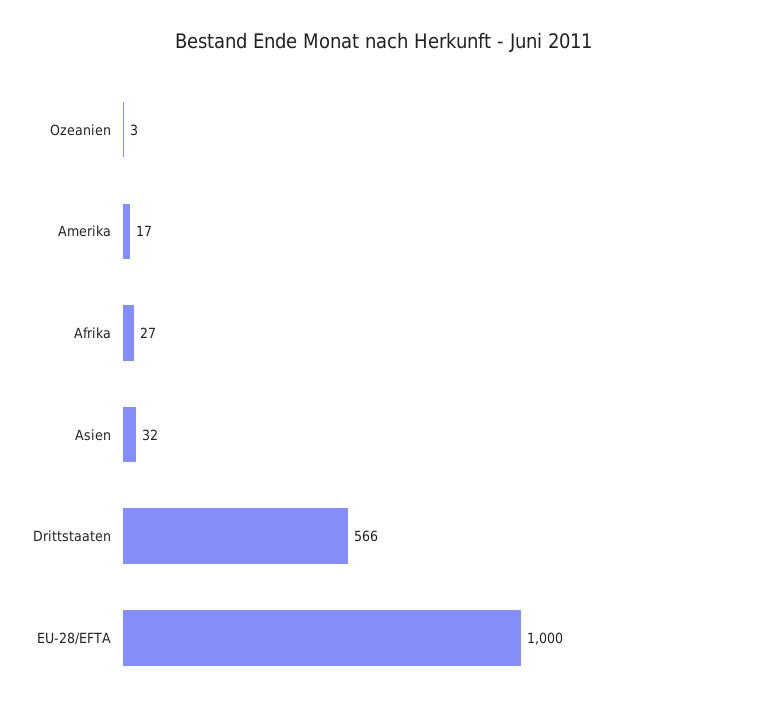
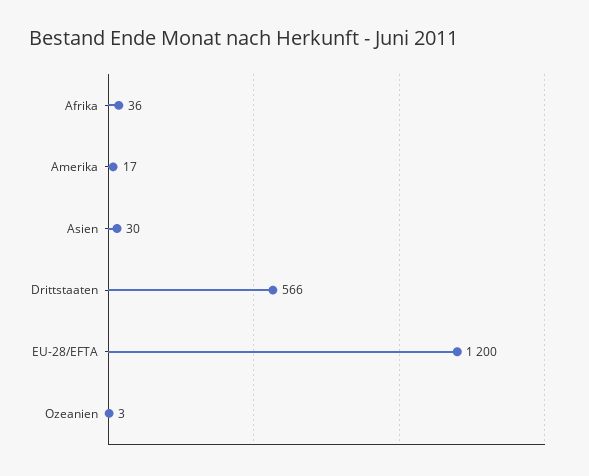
Afrika: 27 -> 36
Asien: 32 -> 30
EU-28/EFTA: 1000 -> 1200

